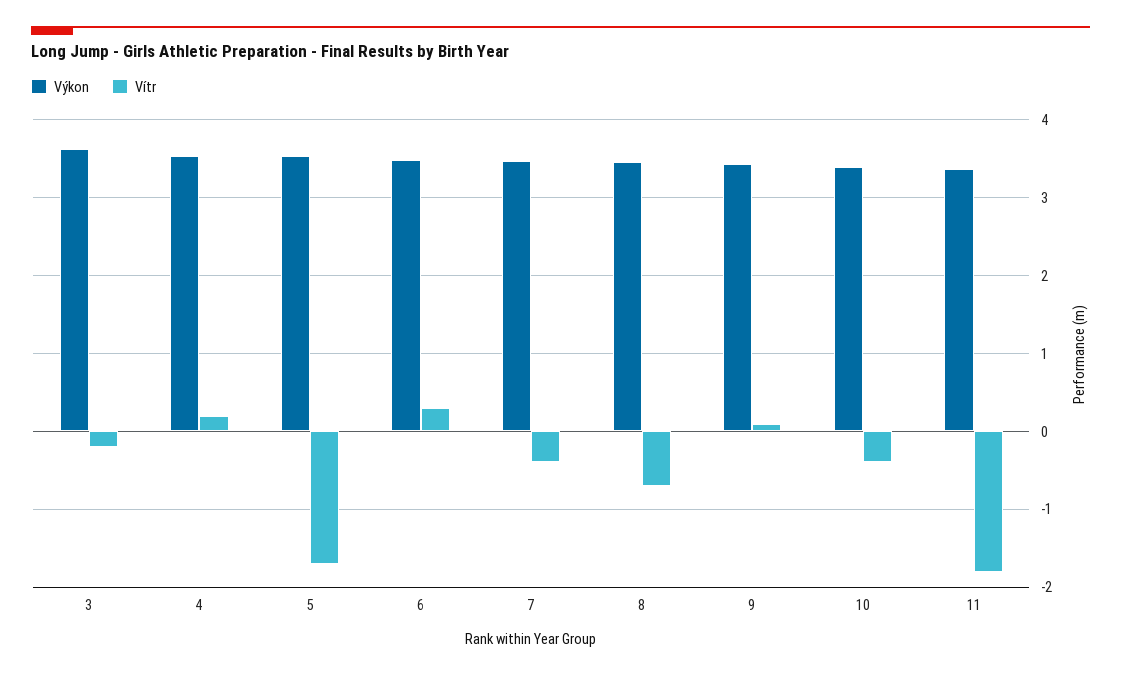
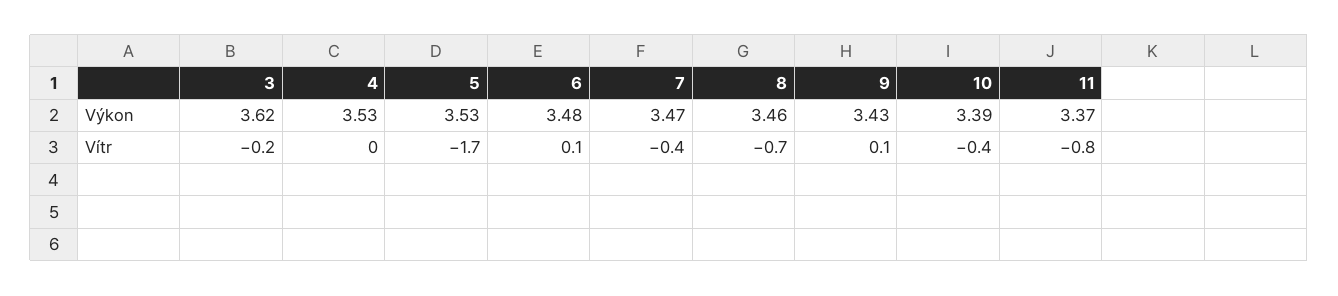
Vítr, 4: 0.2 -> 0
Vítr, 6: 0.3 -> 0.1
Vítr, 11: -1.8 -> -0.8

